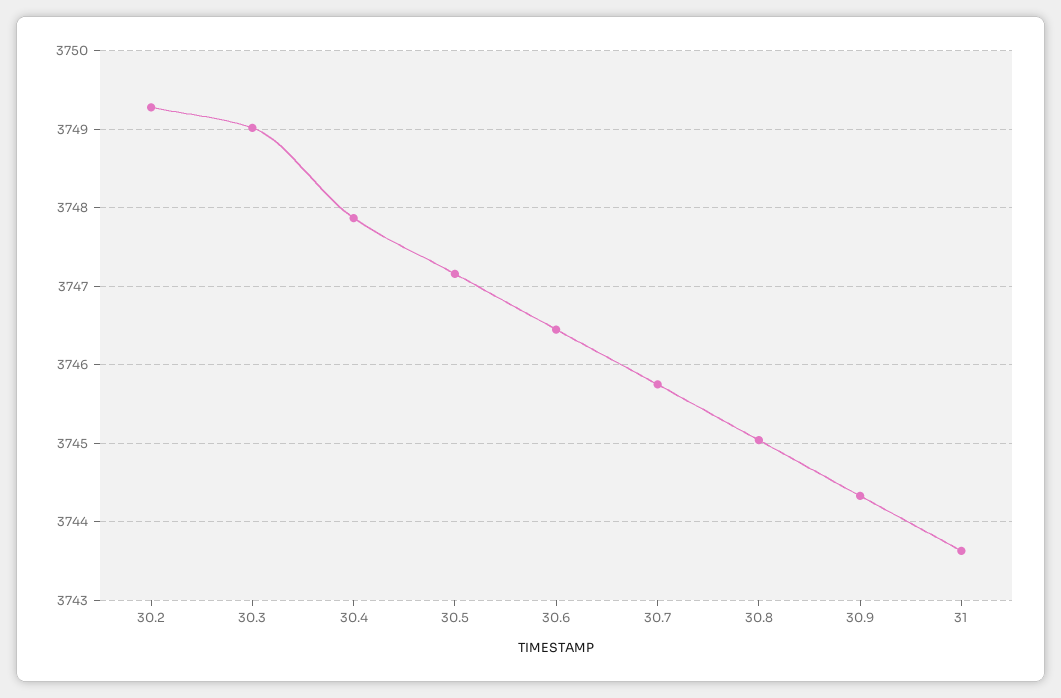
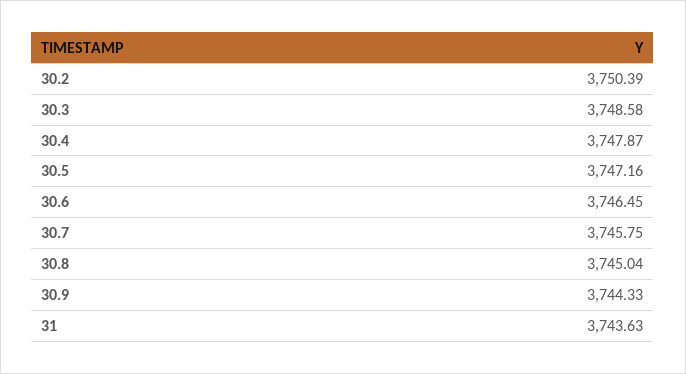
30.2: 3749.3 -> 3750.39
30.3: 3749 -> 3748.58

